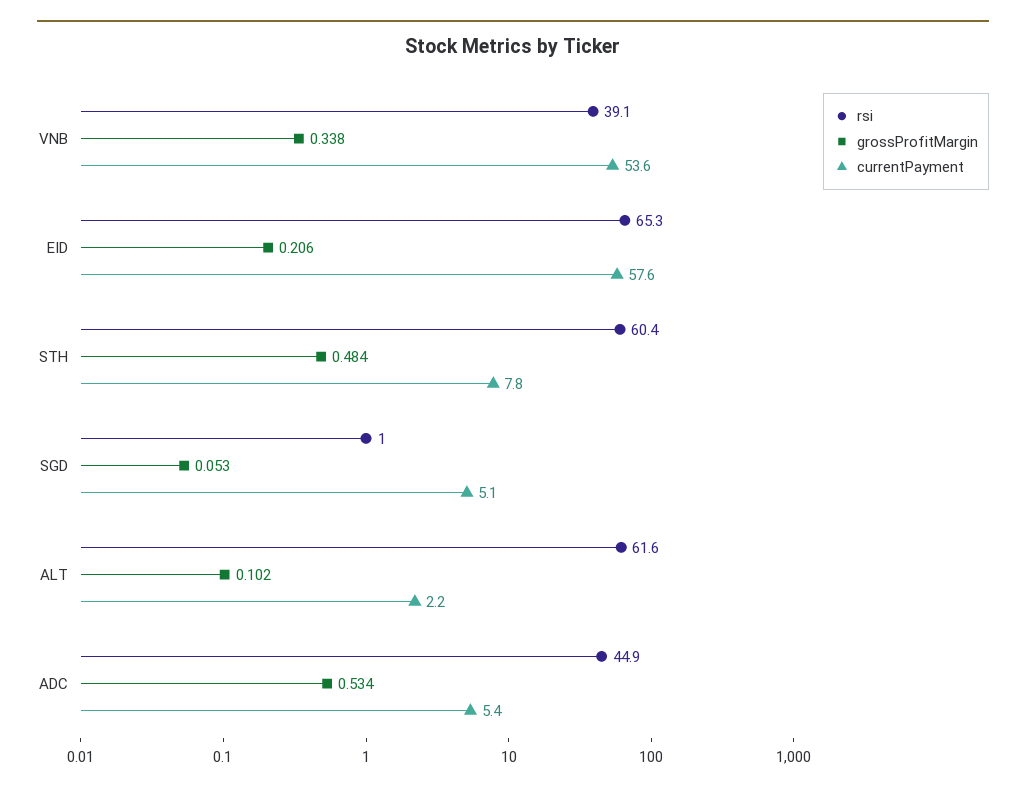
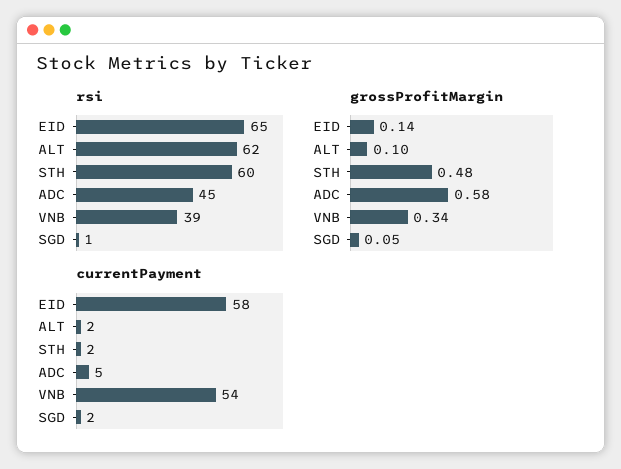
grossProfitMargin, EID: 0.206 -> 0.14
currentPayment, STH: 7.8 -> 2
currentPayment, SGD: 5.1 -> 2
grossProfitMargin, ADC: 0.534 -> 0.58

